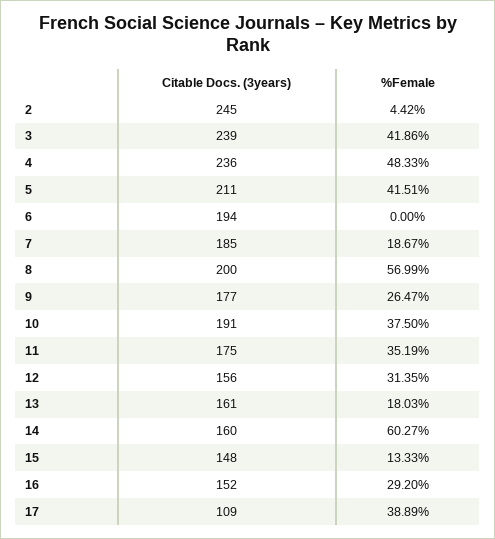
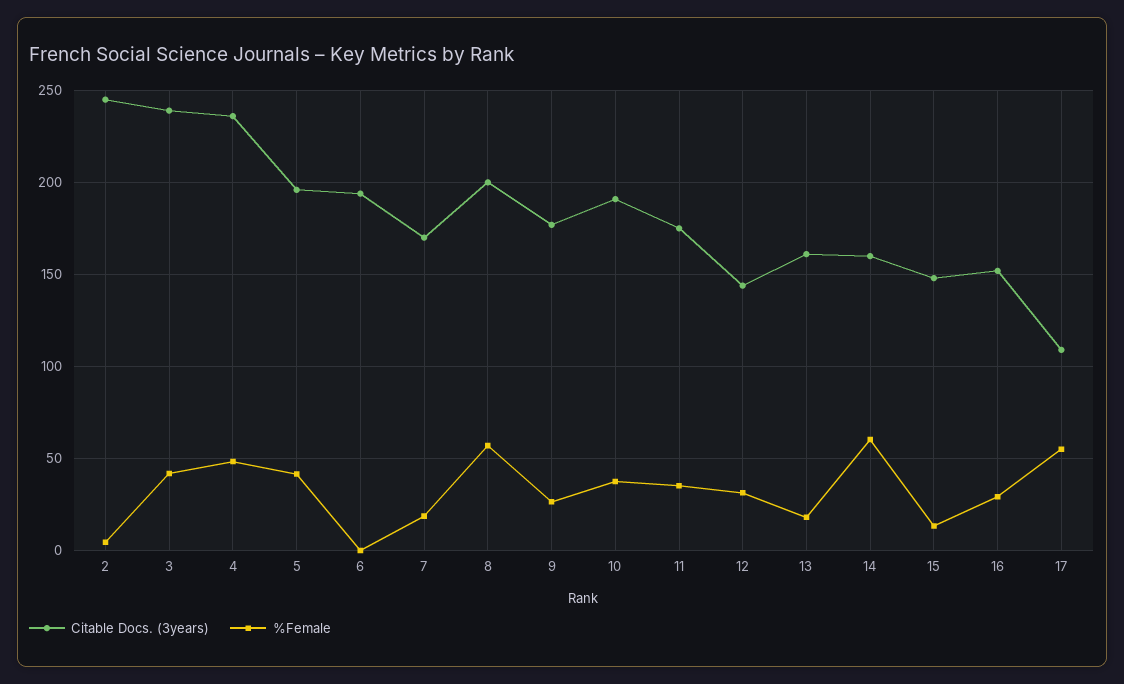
Citable Docs. (3years), 5: 211 -> 195
Citable Docs. (3years), 7: 185 -> 170
Citable Docs. (3years), 12: 156 -> 145
%Female, 17: 38.89 -> 55

